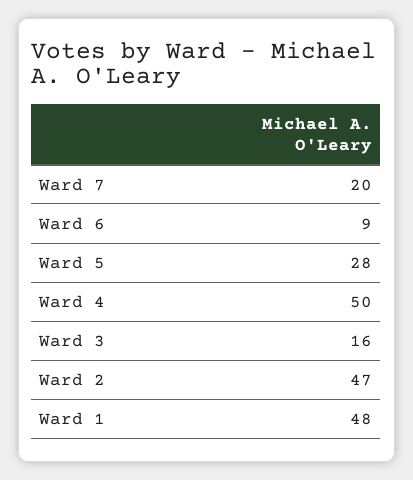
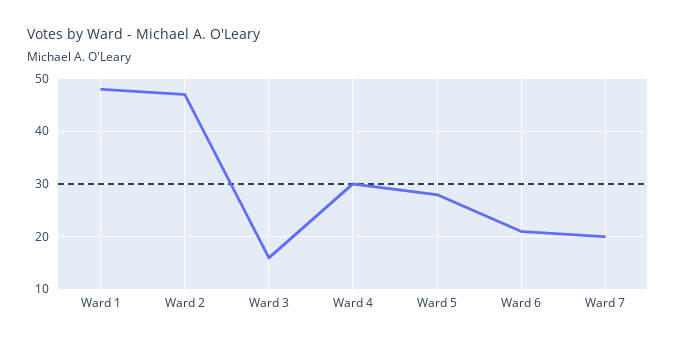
Ward 6: 9 -> 20
Ward 4: 50 -> 30

